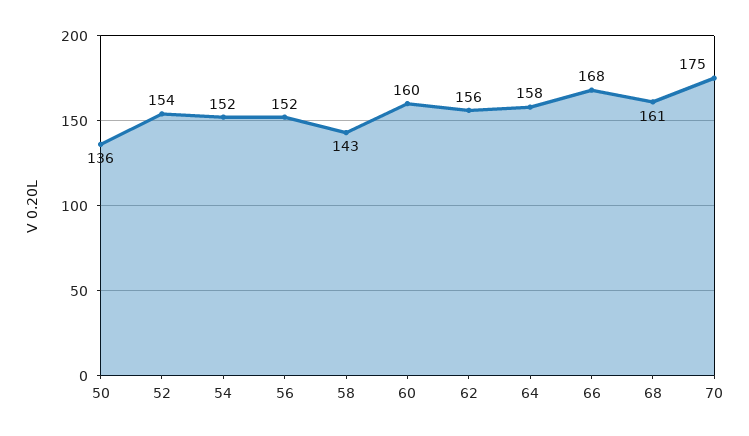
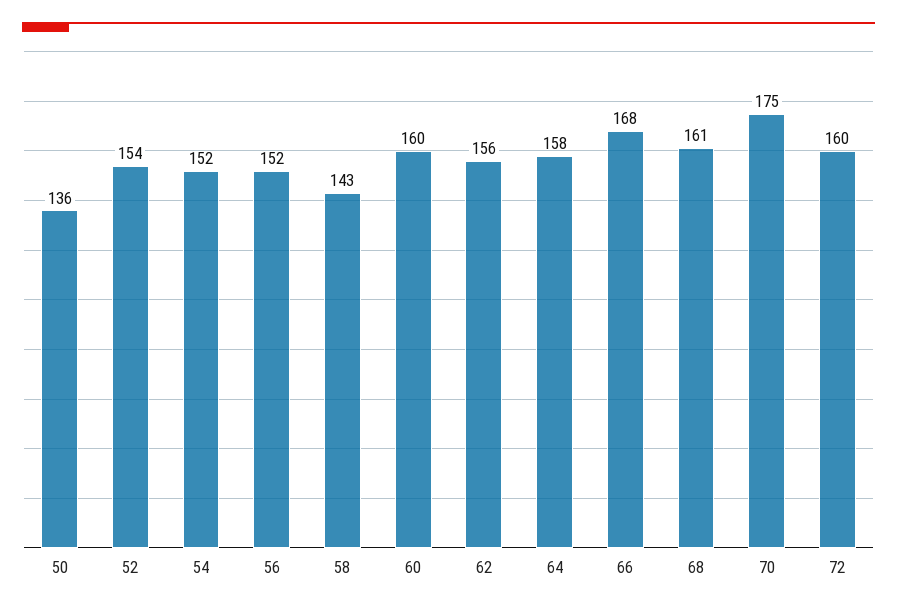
72: none -> 160

